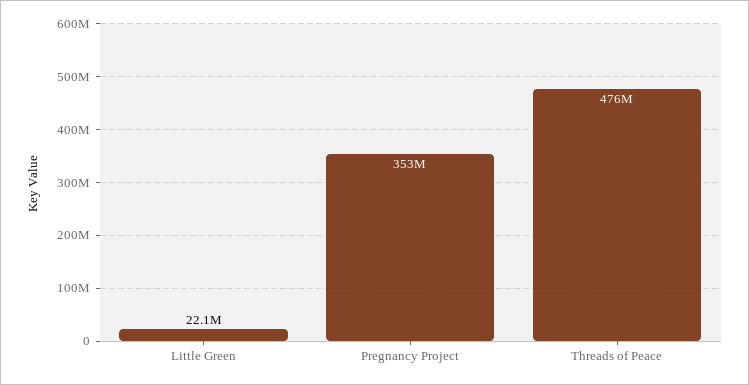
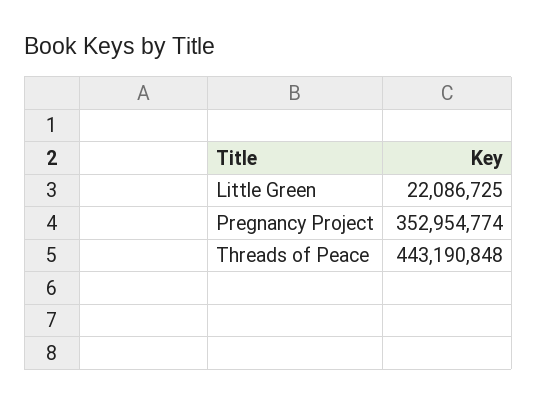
Threads of Peace: 476000000 -> 443190848

